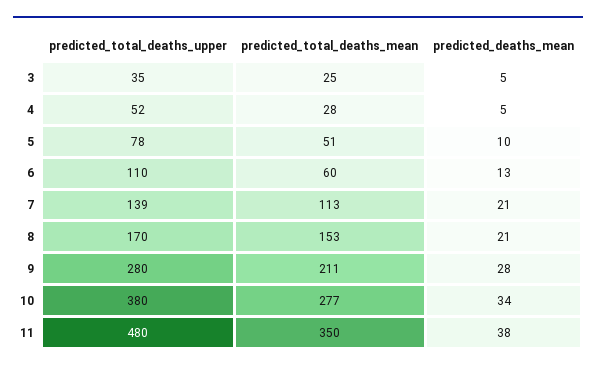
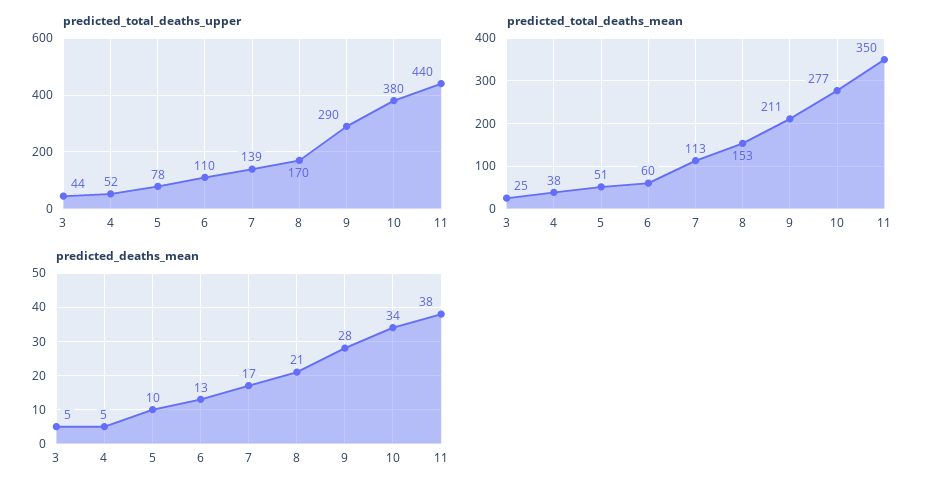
predicted_total_deaths_upper, 3: 35 -> 44
predicted_total_deaths_mean, 4: 28 -> 38
predicted_deaths_mean, 7: 21 -> 17
predicted_total_deaths_upper, 9: 280 -> 290
predicted_total_deaths_upper, 11: 480 -> 440

